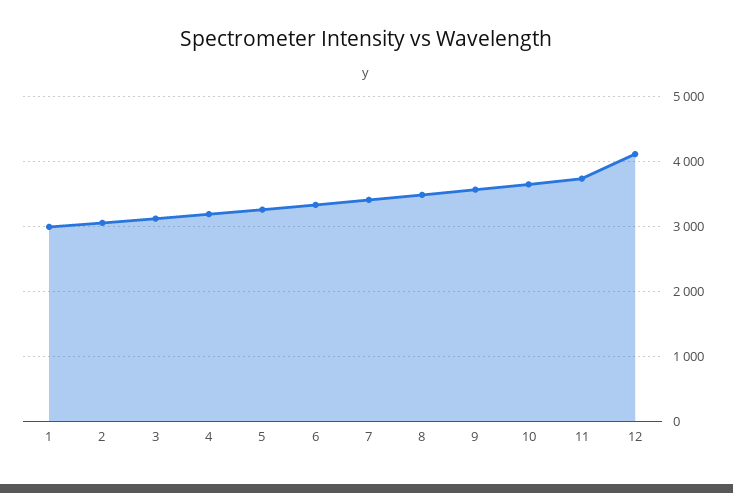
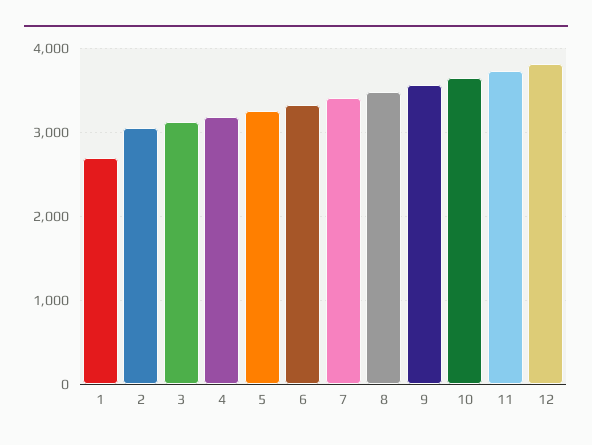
1: 3000 -> 2700
12: 4100 -> 3800

